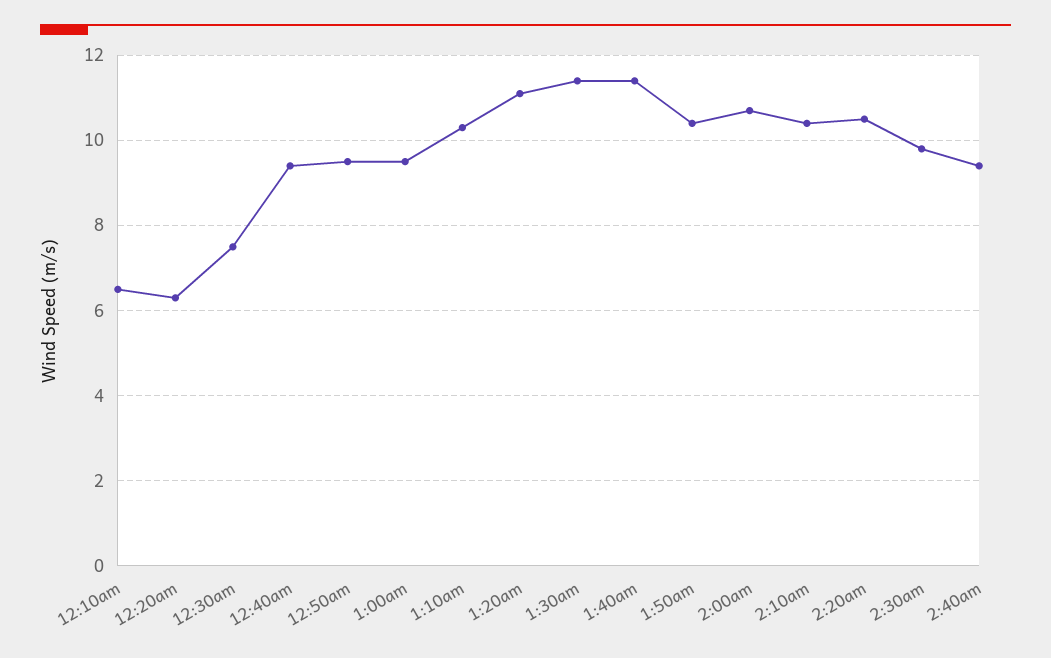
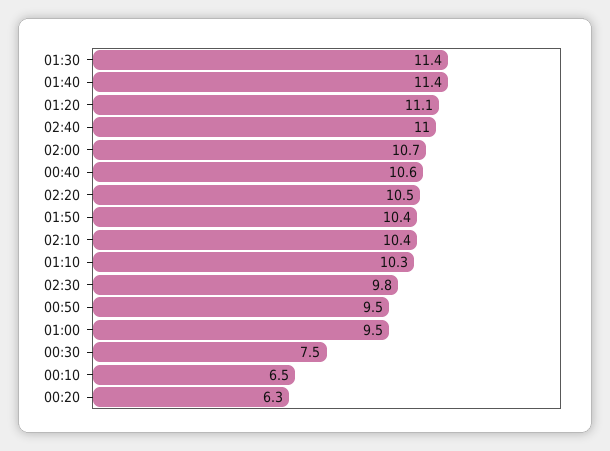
12:40am: 9.5 -> 10.6
2:40am: 9.5 -> 11

